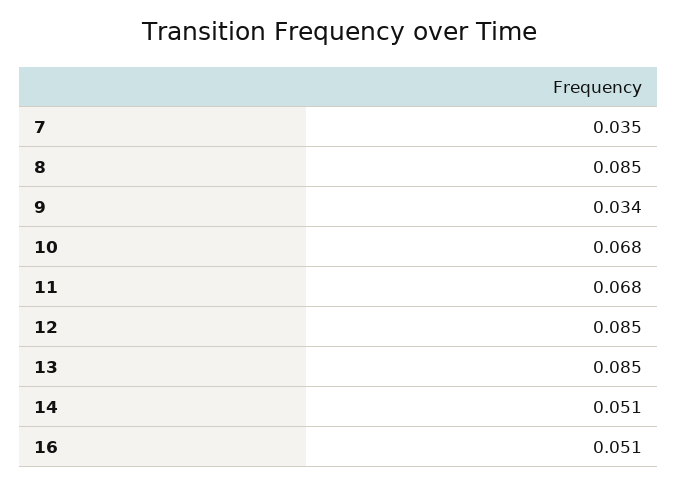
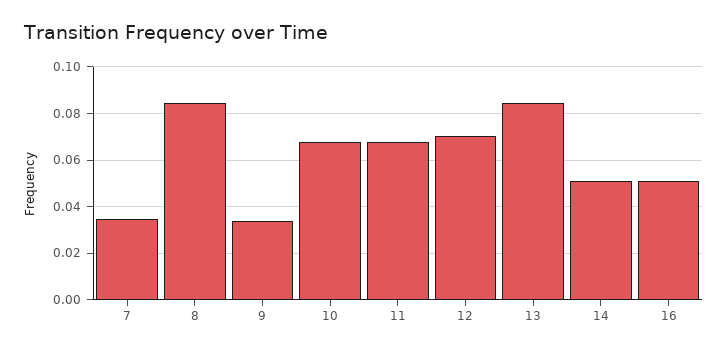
12: 0.085 -> 0.07

